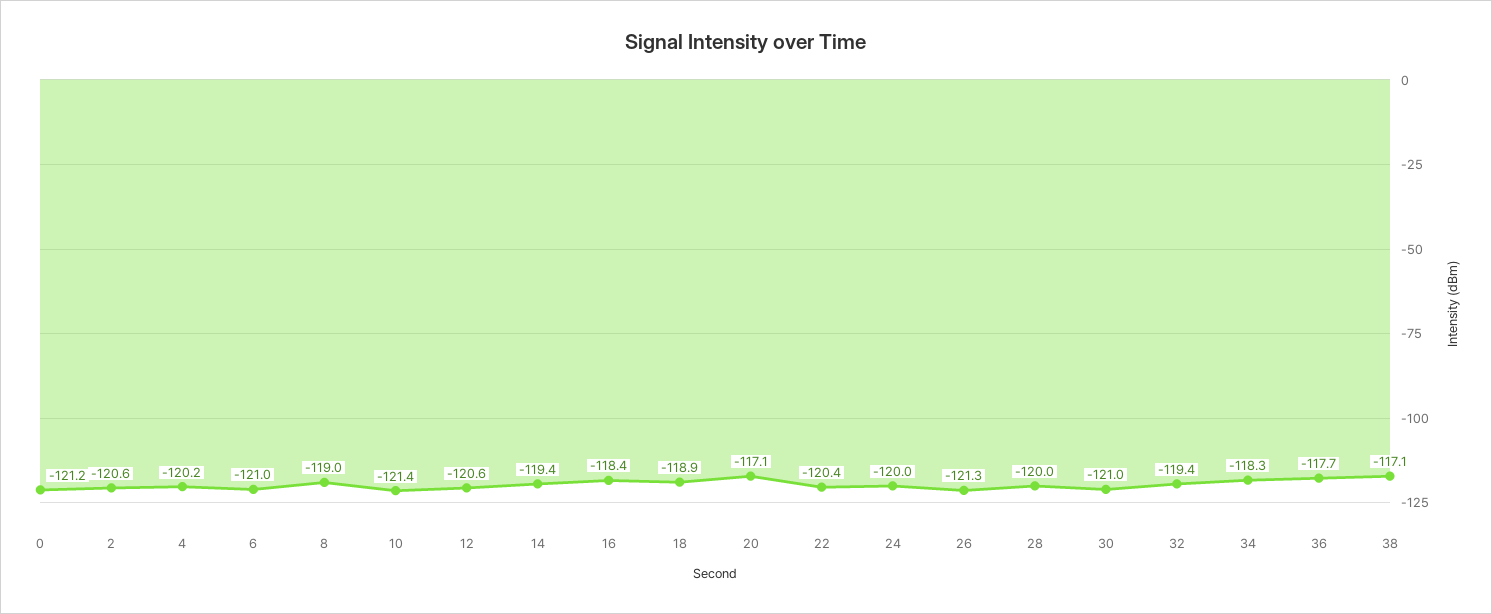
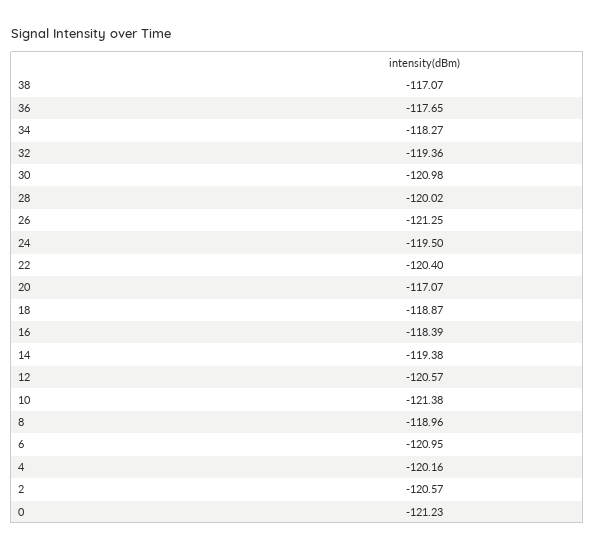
24: -120 -> -119.5

